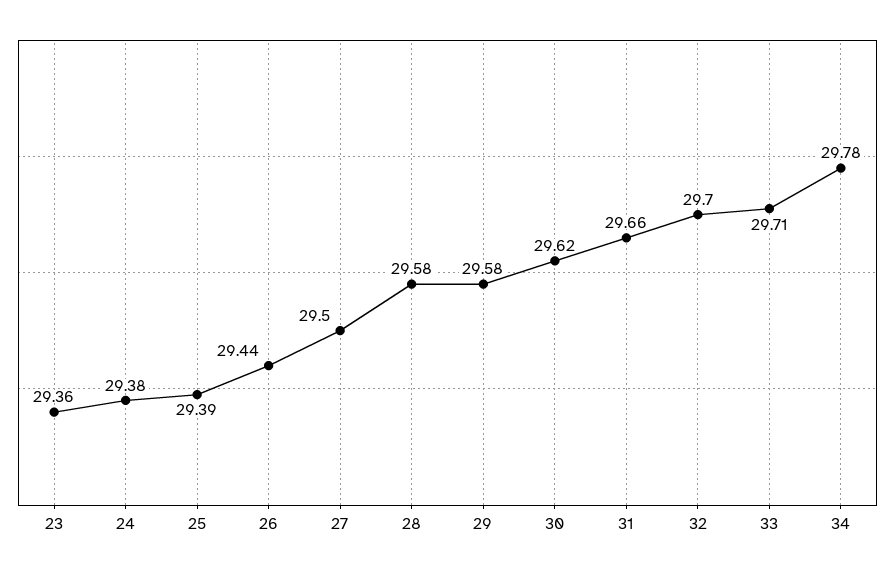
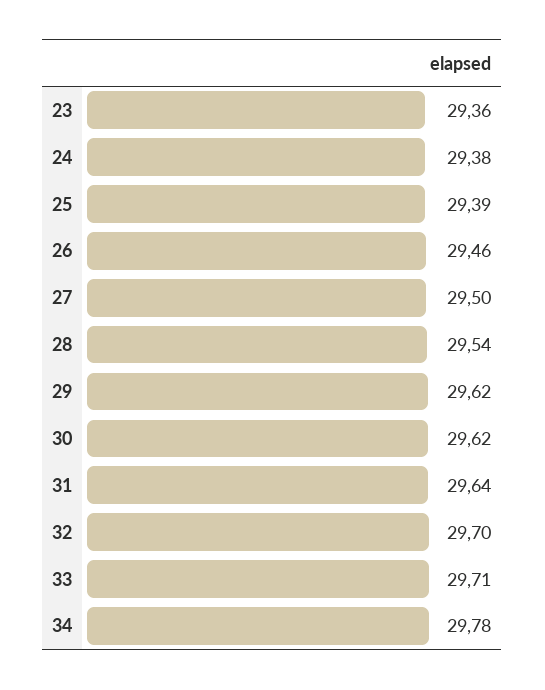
26: 29.44 -> 29.46
28: 29.58 -> 29.54
29: 29.58 -> 29.62
31: 29.66 -> 29.64

